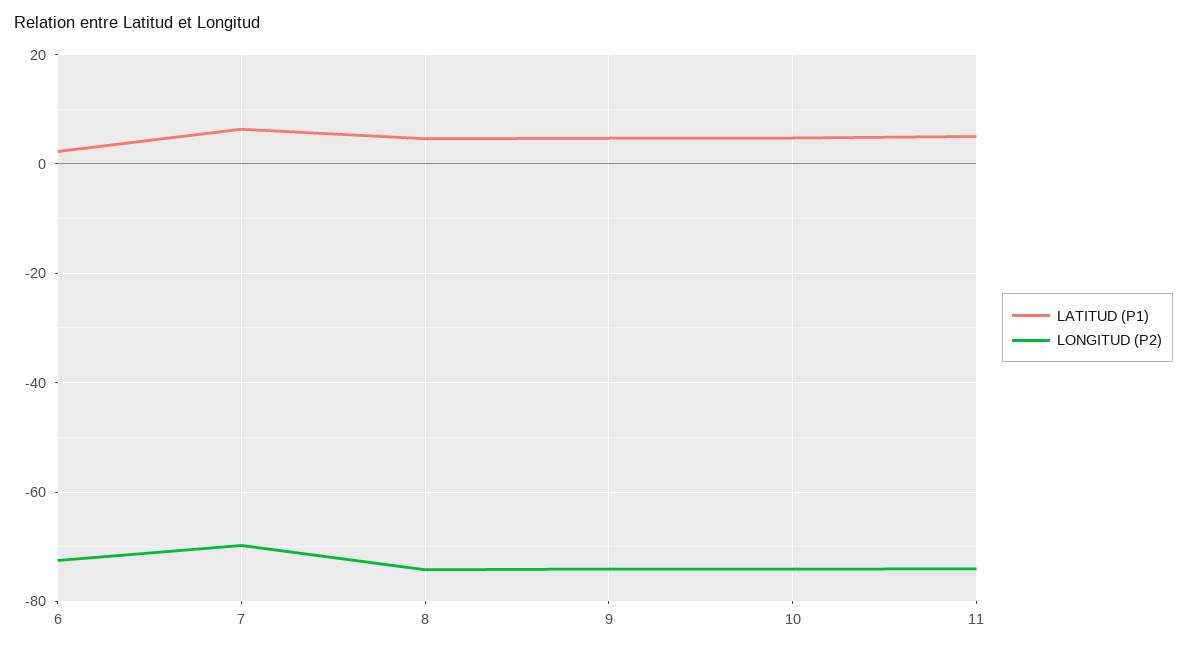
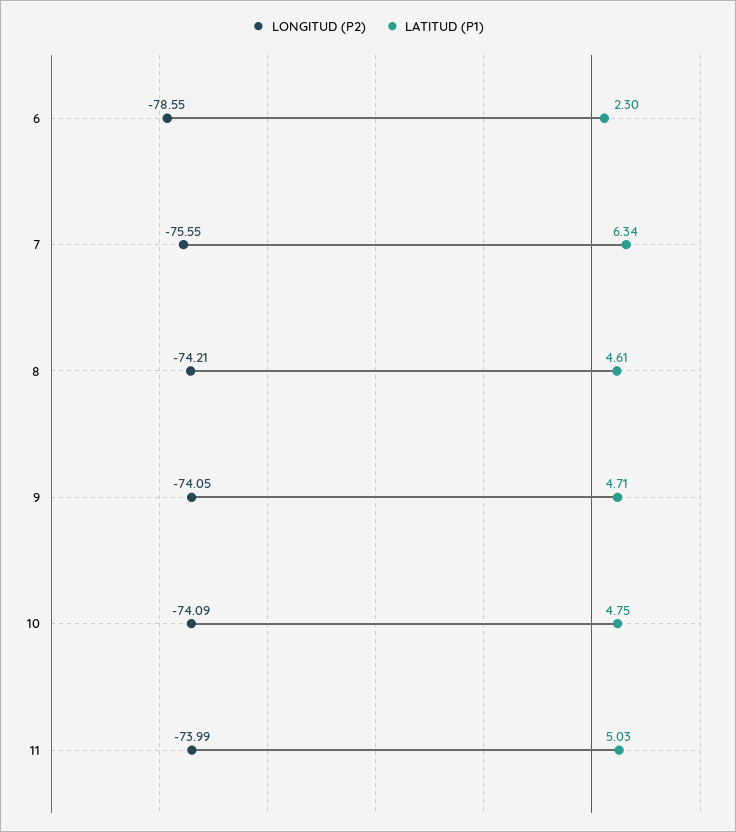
LONGITUD (P2), 6: -72 -> -78.55
LONGITUD (P2), 7: -70 -> -75.55

